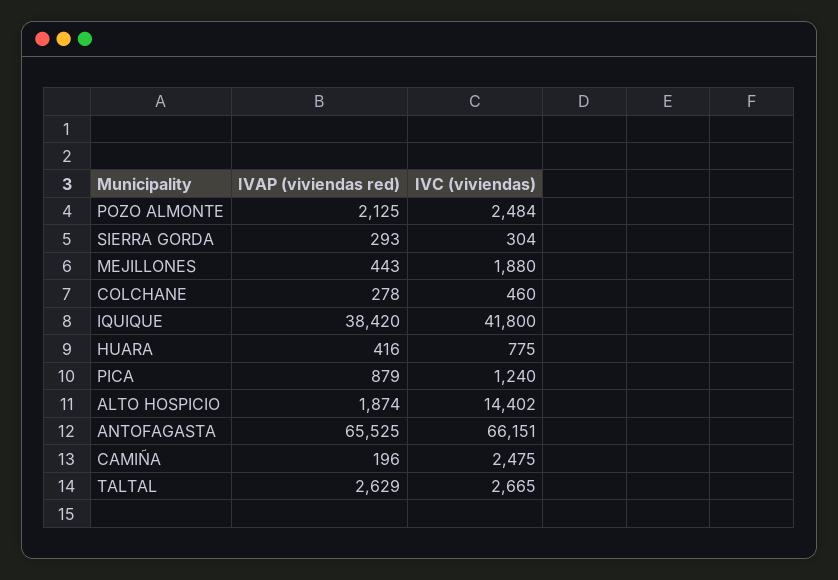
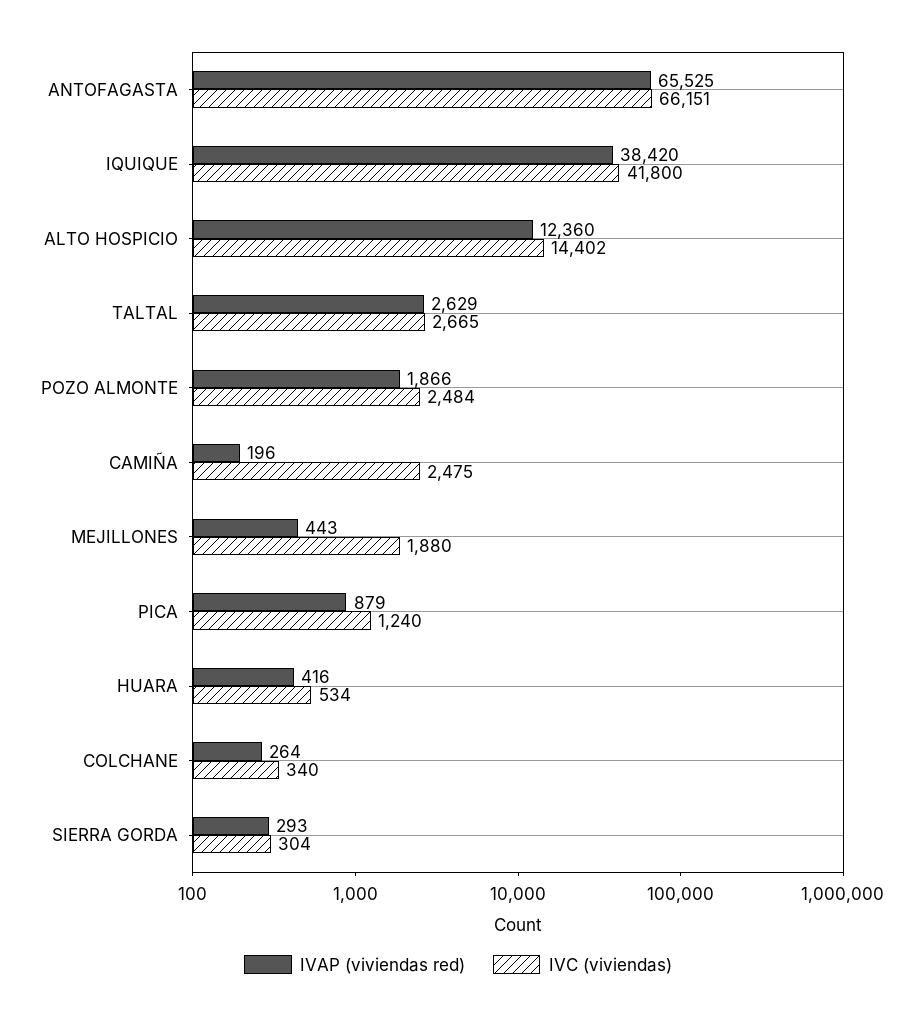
IVAP (viviendas red), POZO ALMONTE: 2125 -> 1866
IVAP (viviendas red), COLCHANE: 278 -> 264
IVC (viviendas), COLCHANE: 460 -> 340
IVC (viviendas), HUARA: 775 -> 534
IVAP (viviendas red), ALTO HOSPICIO: 1874 -> 12360

